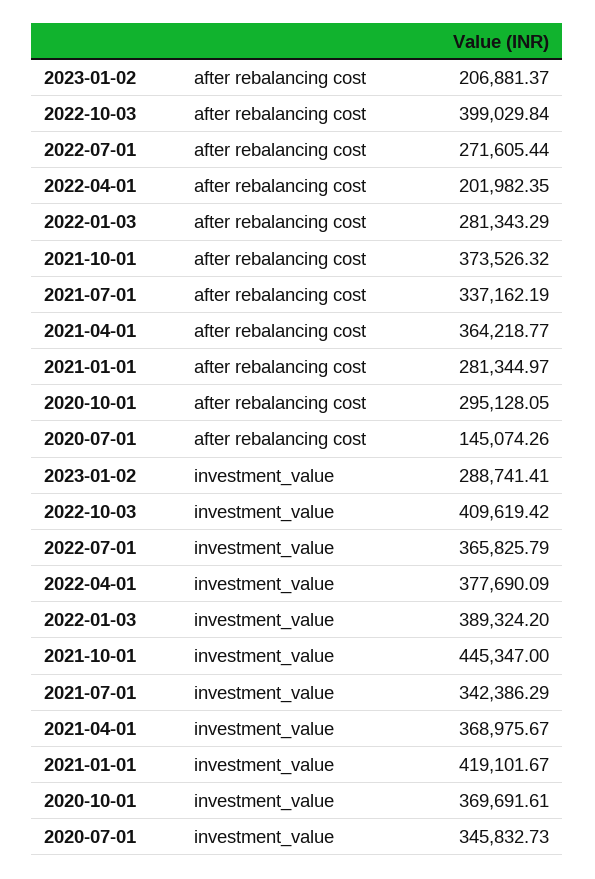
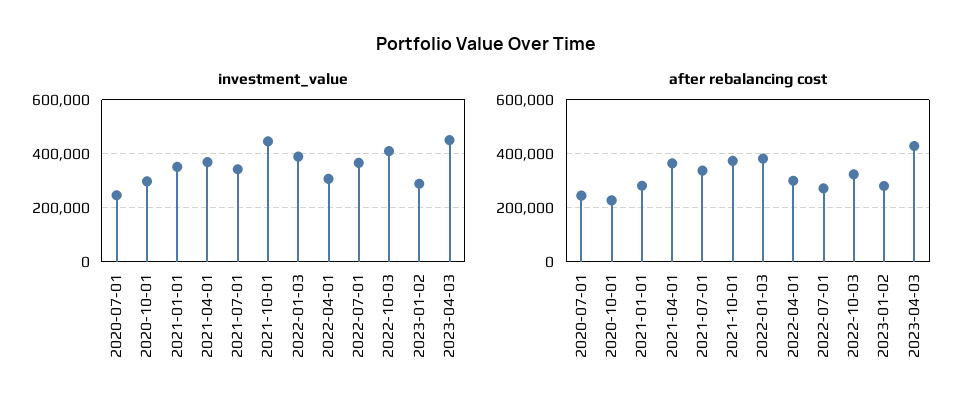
after rebalancing cost, 2023-01-02: 206881.37 -> 275000
after rebalancing cost, 2022-10-03: 399029.84 -> 325000
after rebalancing cost, 2022-04-01: 201982.35 -> 300000
after rebalancing cost, 2022-01-03: 281343.29 -> 375000
after rebalancing cost, 2020-10-01: 295128.05 -> 225000
after rebalancing cost, 2020-07-01: 145074.26 -> 250000
investment_value, 2022-04-01: 377690.09 -> 300000
investment_value, 2021-01-01: 419101.67 -> 350000
investment_value, 2020-10-01: 369691.61 -> 300000
investment_value, 2020-07-01: 345832.73 -> 250000
investment_value, 2023-04-03: none -> 450000
after rebalancing cost, 2023-04-03: none -> 425000

